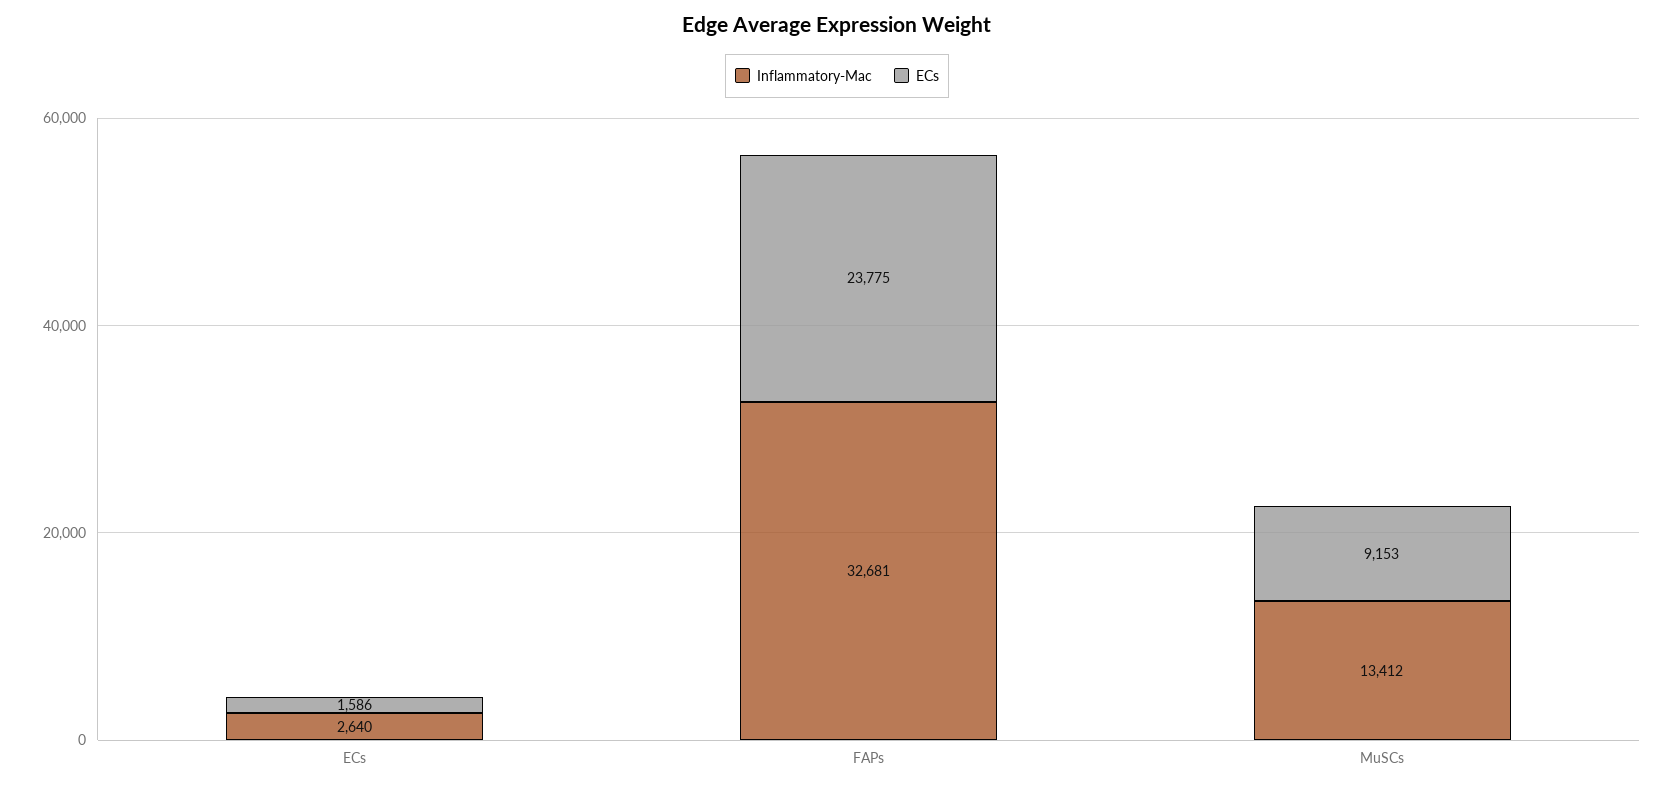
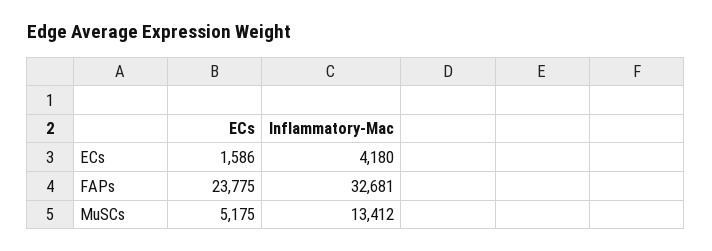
Inflammatory-Mac, ECs: 2640 -> 4180
ECs, MuSCs: 9153 -> 5175

